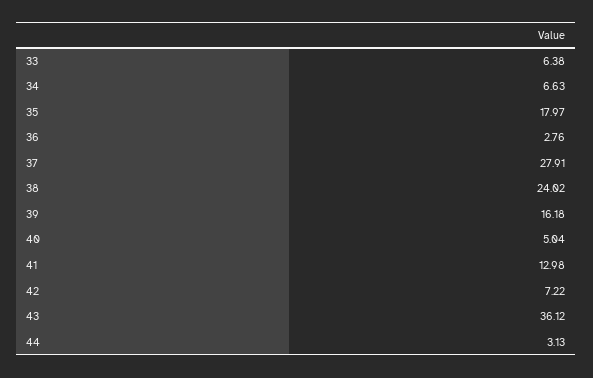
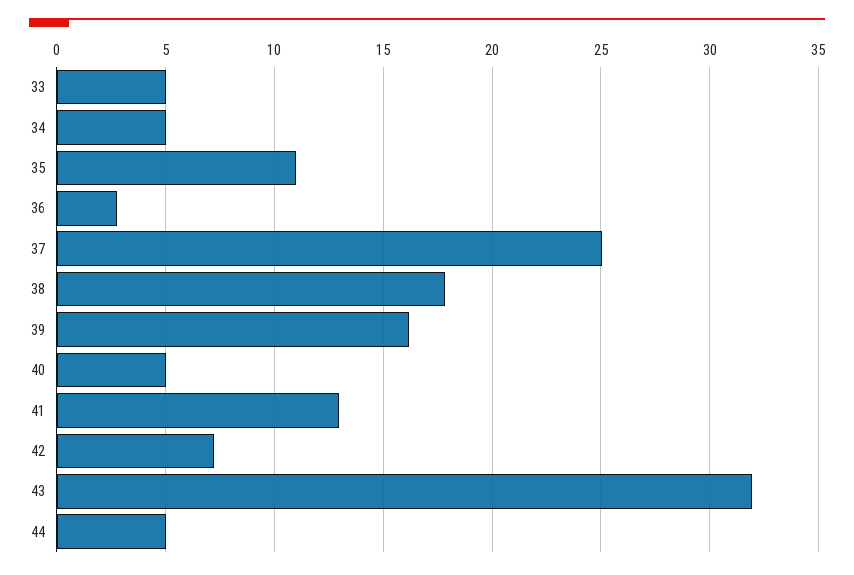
33: 6.38 -> 5
34: 6.63 -> 5
35: 17.97 -> 11
37: 27.91 -> 25
38: 24.02 -> 18
43: 36.12 -> 32
44: 3.13 -> 5

